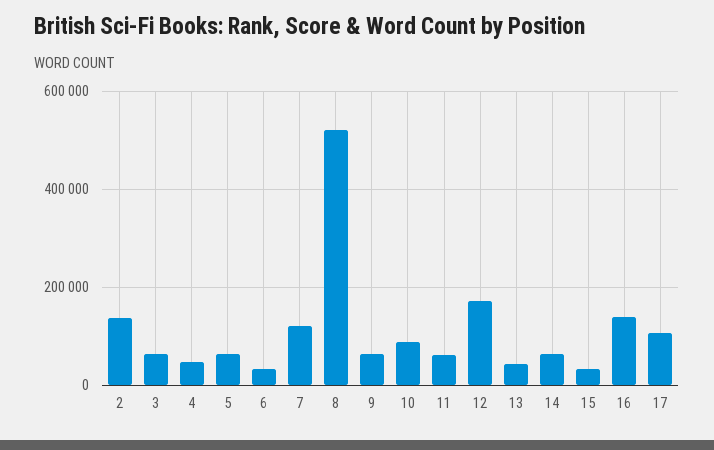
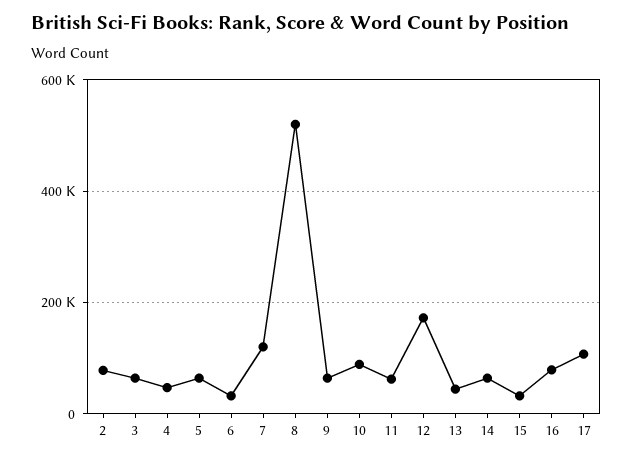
2: 140000 -> 80000
16: 140000 -> 80000

